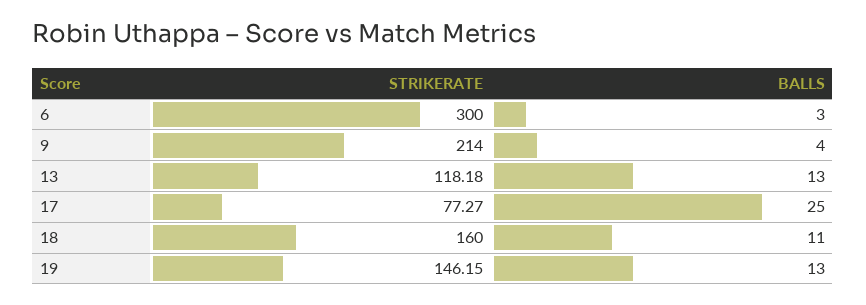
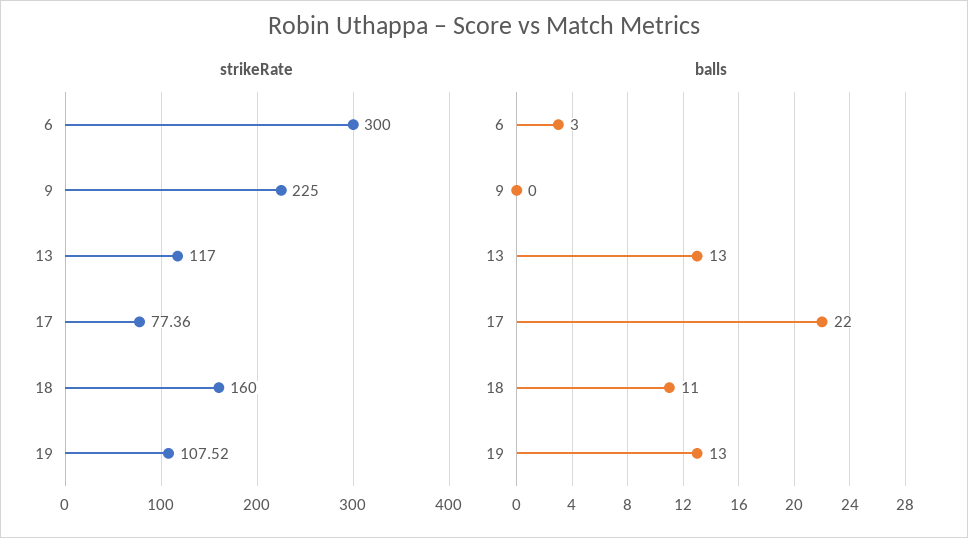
STRIKERATE, 9: 214 -> 225
BALLS, 9: 4 -> 0
STRIKERATE, 13: 118.18 -> 117
STRIKERATE, 17: 77.27 -> 77.36
BALLS, 17: 25 -> 22
STRIKERATE, 19: 146.15 -> 107.52

